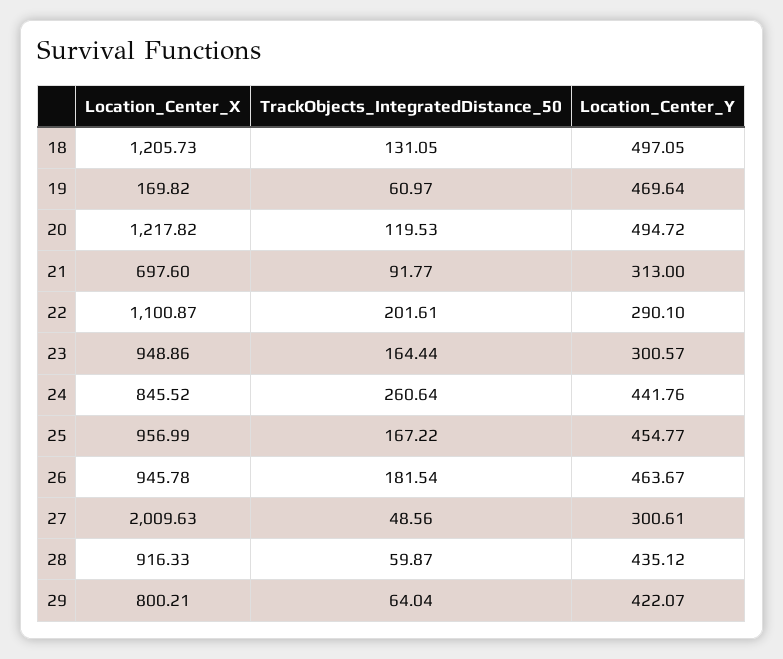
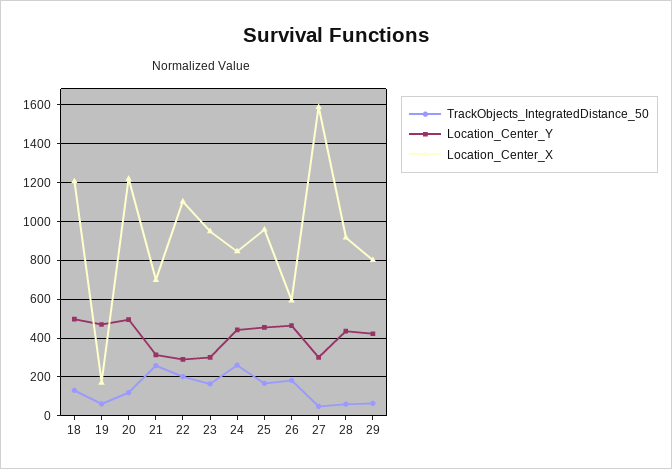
TrackObjects_IntegratedDistance_50, 21: 91.77 -> 250
Location_Center_X, 26: 945.78 -> 600
Location_Center_X, 27: 2009.63 -> 1600

